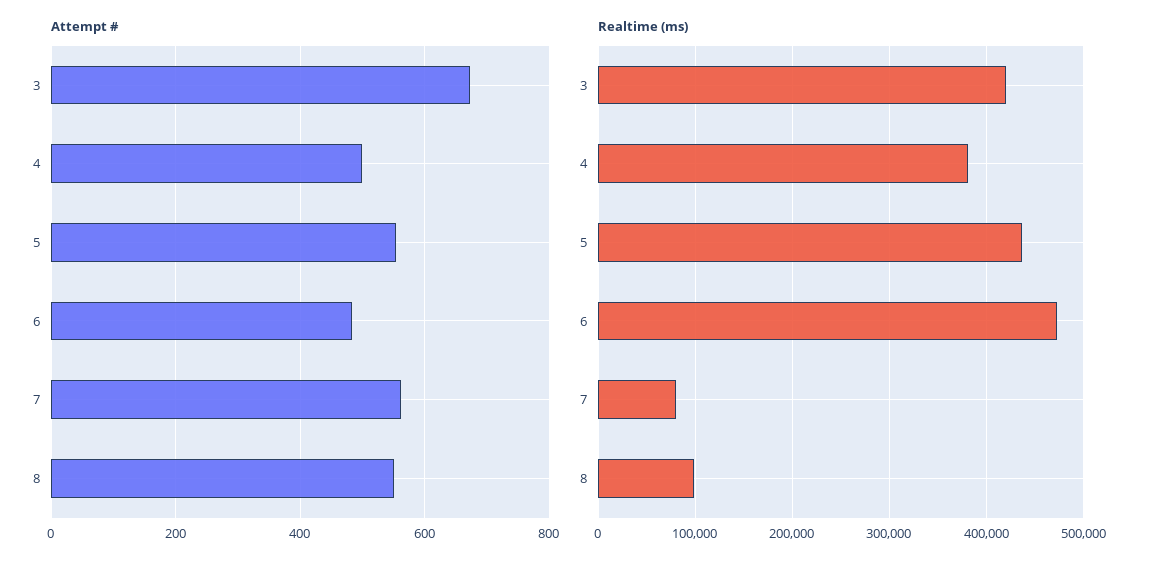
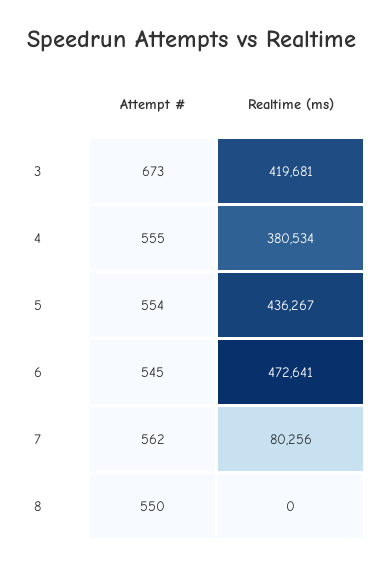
Attempt #, 4: 500 -> 555
Attempt #, 6: 480 -> 545
Realtime (ms), 8: 100000 -> 0

